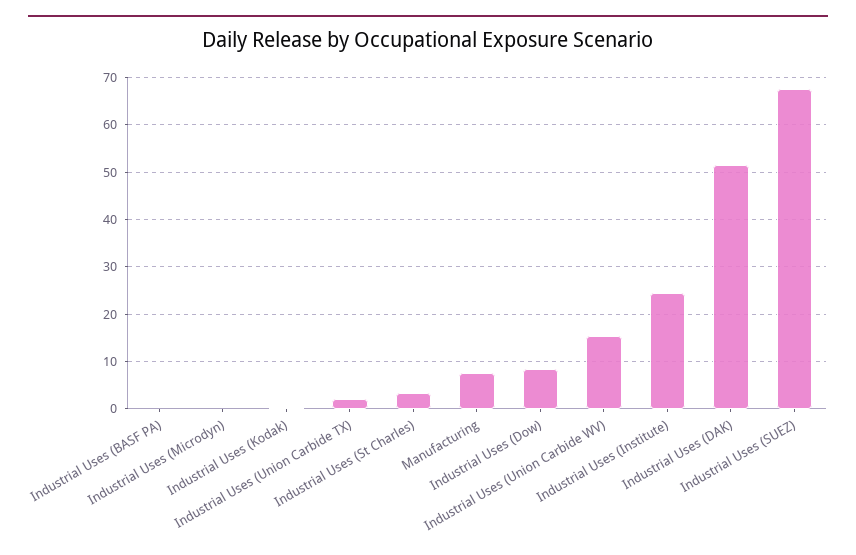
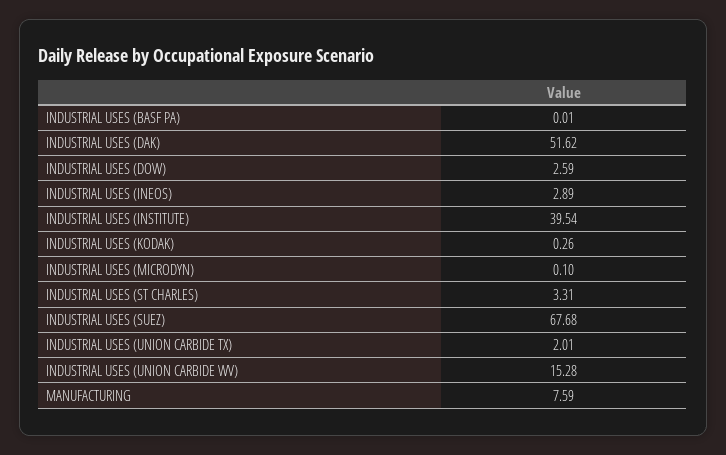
Industrial Uses (Dow): 8 -> 2.59
Industrial Uses (Institute): 24 -> 39.54
INDUSTRIAL USES (INEOS): none -> 2.89

